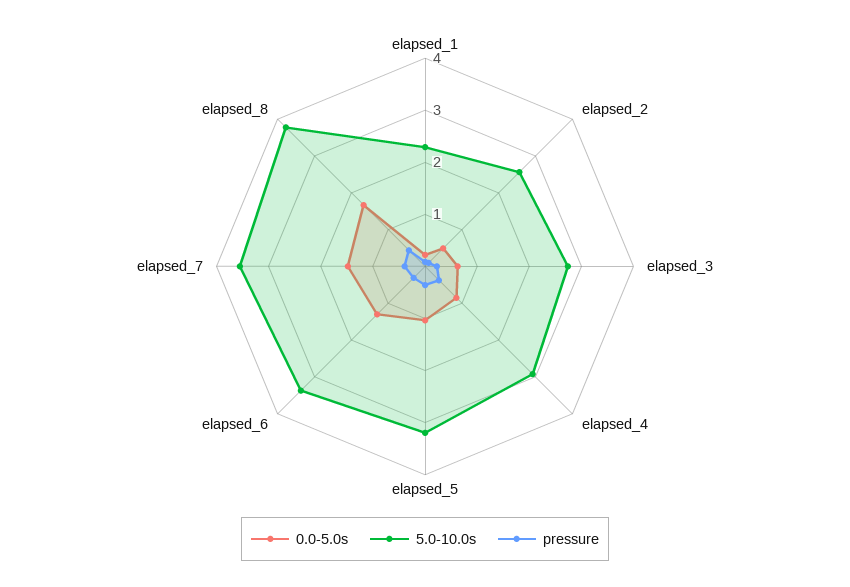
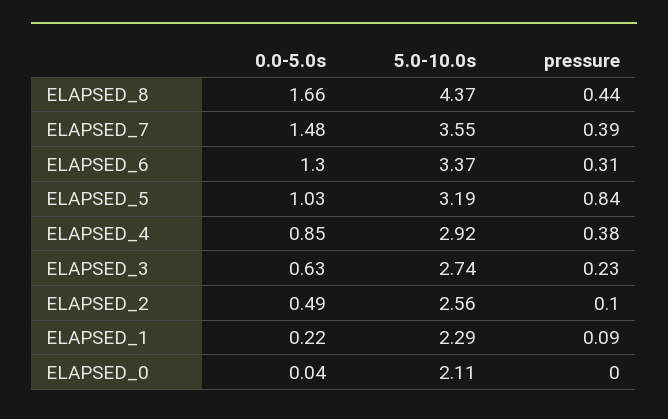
pressure, elapsed_5: 0.4 -> 0.84
5.0-10.0s, elapsed_8: 3.8 -> 4.37
0.0-5.0s, ELAPSED_0: none -> 0.04
5.0-10.0s, ELAPSED_0: none -> 2.11
pressure, ELAPSED_0: none -> 0

